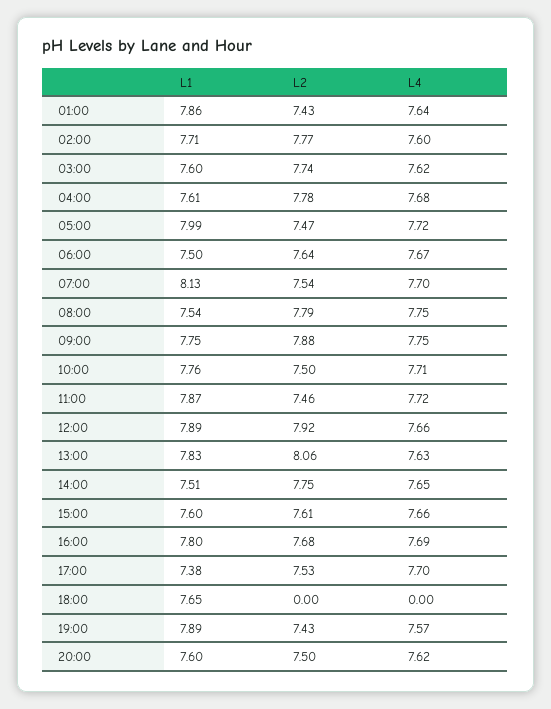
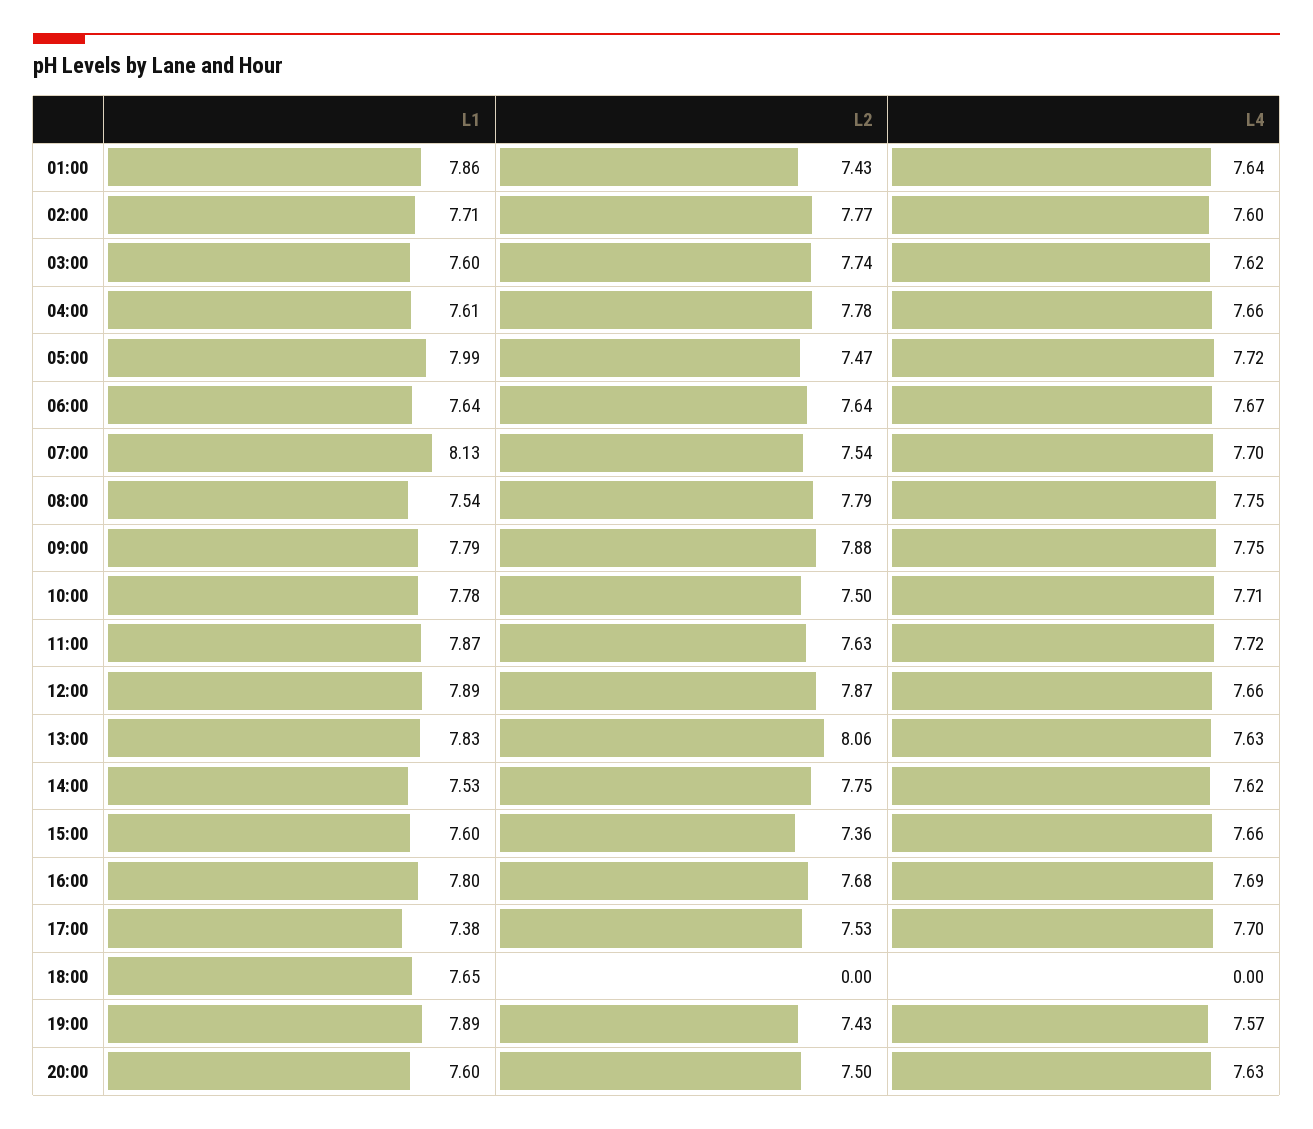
L4, 04:00: 7.68 -> 7.66
L1, 06:00: 7.5 -> 7.64
L1, 09:00: 7.75 -> 7.79
L1, 10:00: 7.76 -> 7.78
L2, 11:00: 7.46 -> 7.63
L2, 12:00: 7.92 -> 7.87
L1, 14:00: 7.51 -> 7.53
L4, 14:00: 7.65 -> 7.62
L2, 15:00: 7.61 -> 7.36
L4, 20:00: 7.62 -> 7.63

